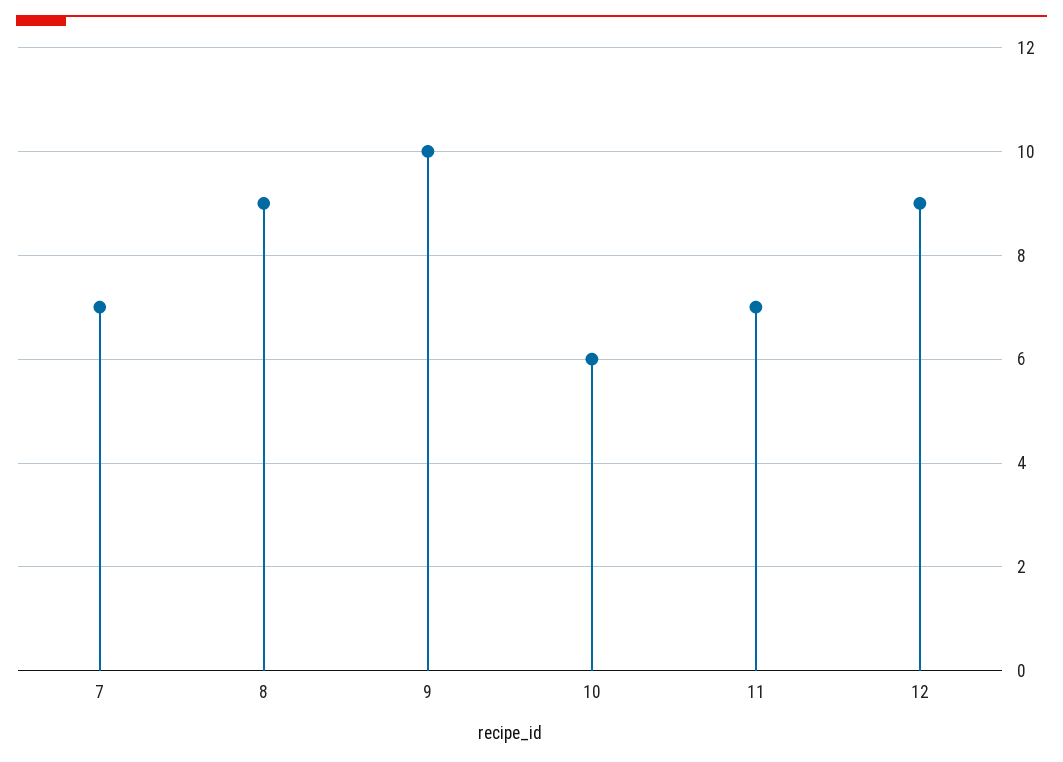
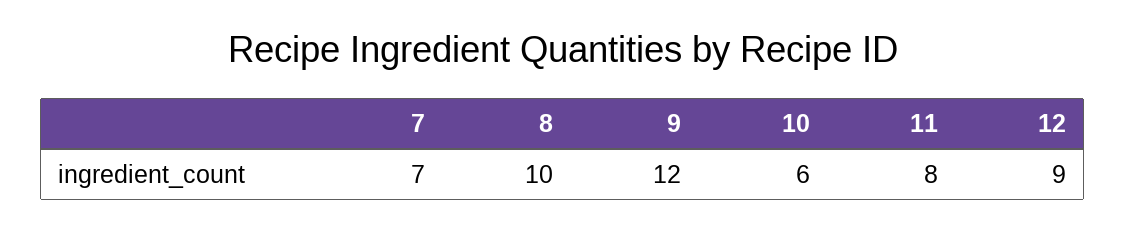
8: 9 -> 10
9: 10 -> 12
11: 7 -> 8

